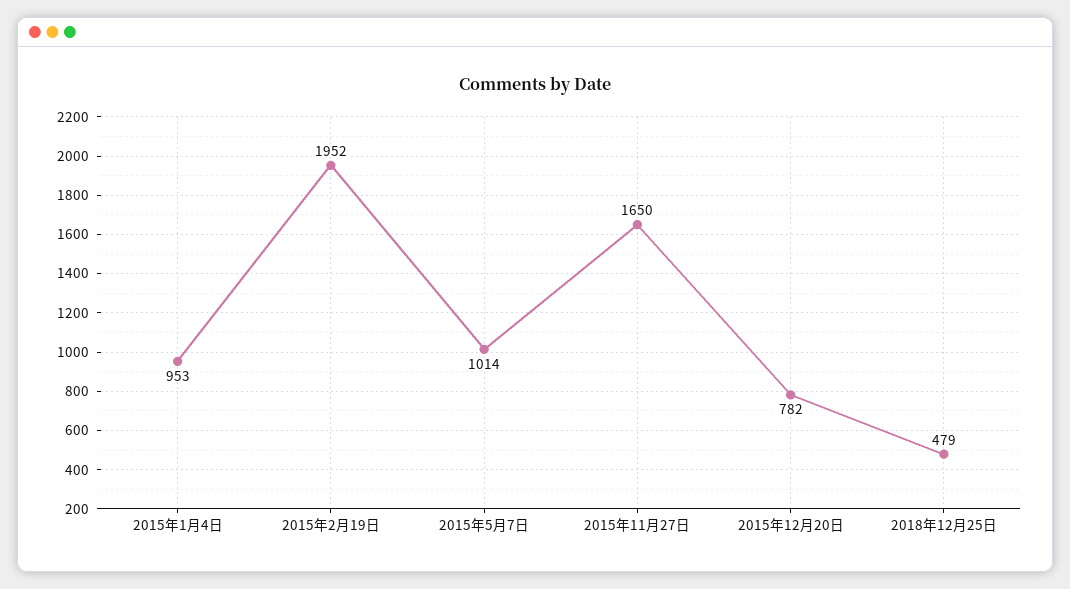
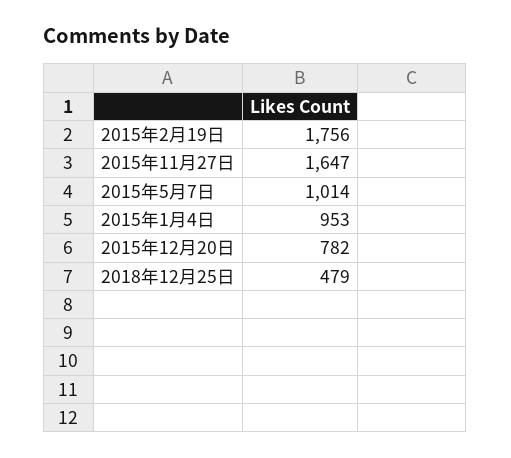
2015年2月19日: 1952 -> 1756
2015年11月27日: 1650 -> 1647

